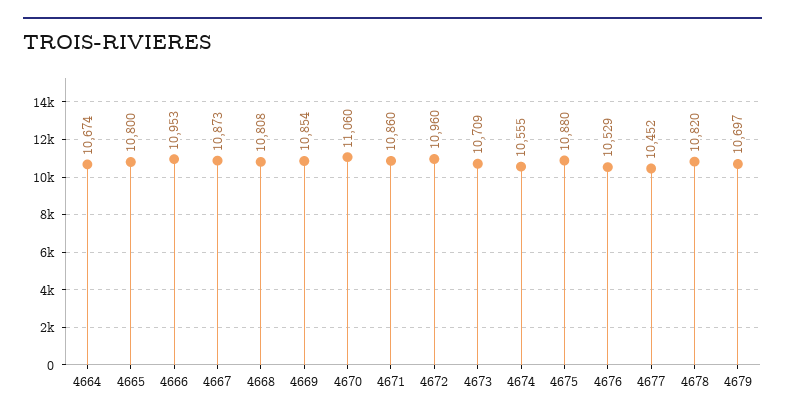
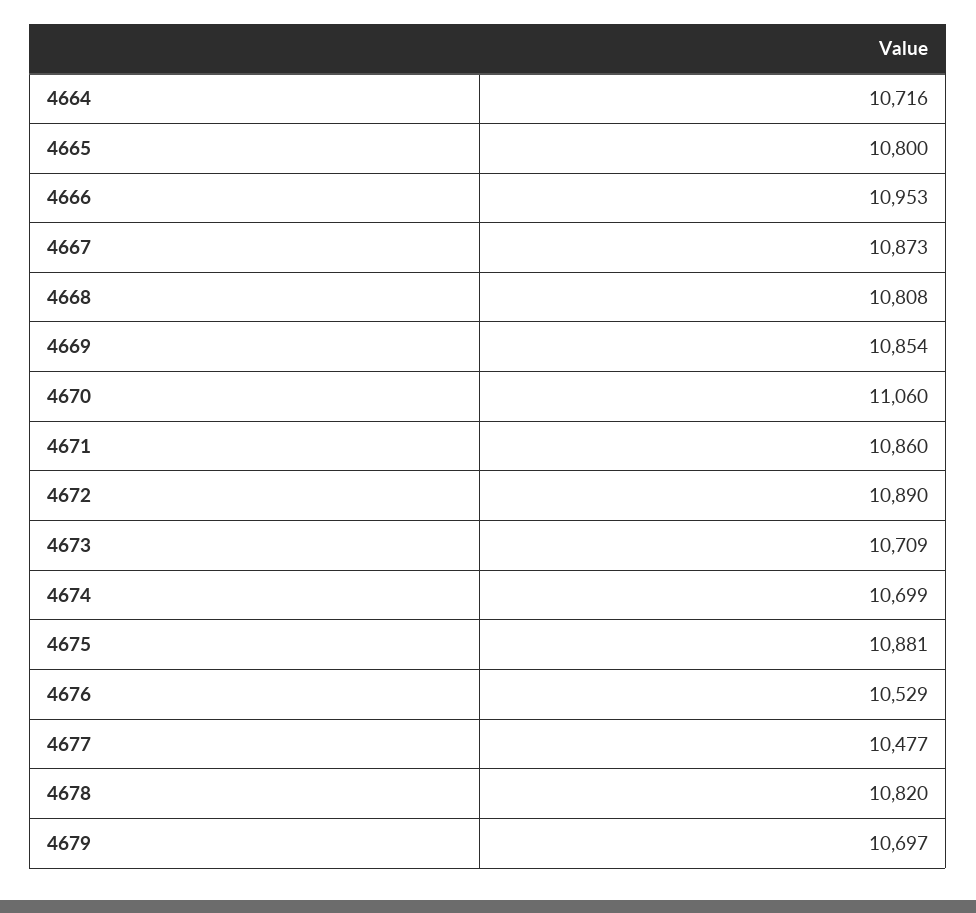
4664: 10674 -> 10716
4672: 10960 -> 10890
4674: 10555 -> 10699
4675: 10880 -> 10881
4677: 10452 -> 10477

